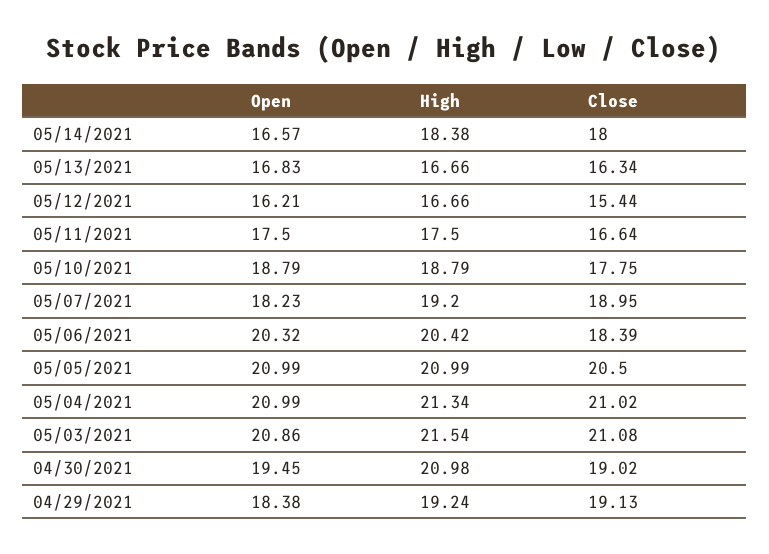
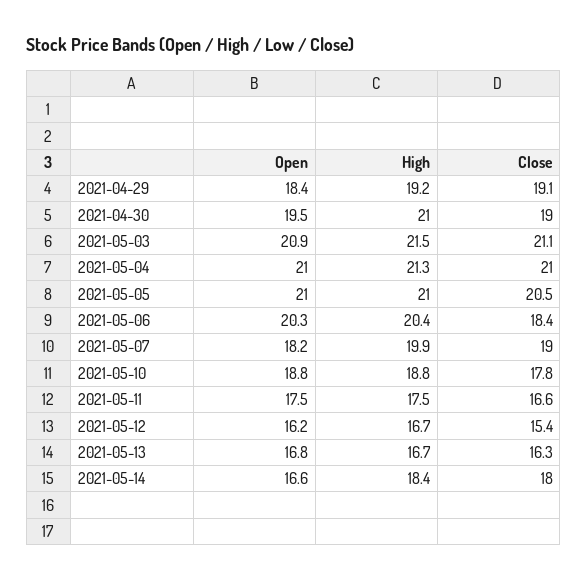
High, 05/07/2021: 19.2 -> 19.9

